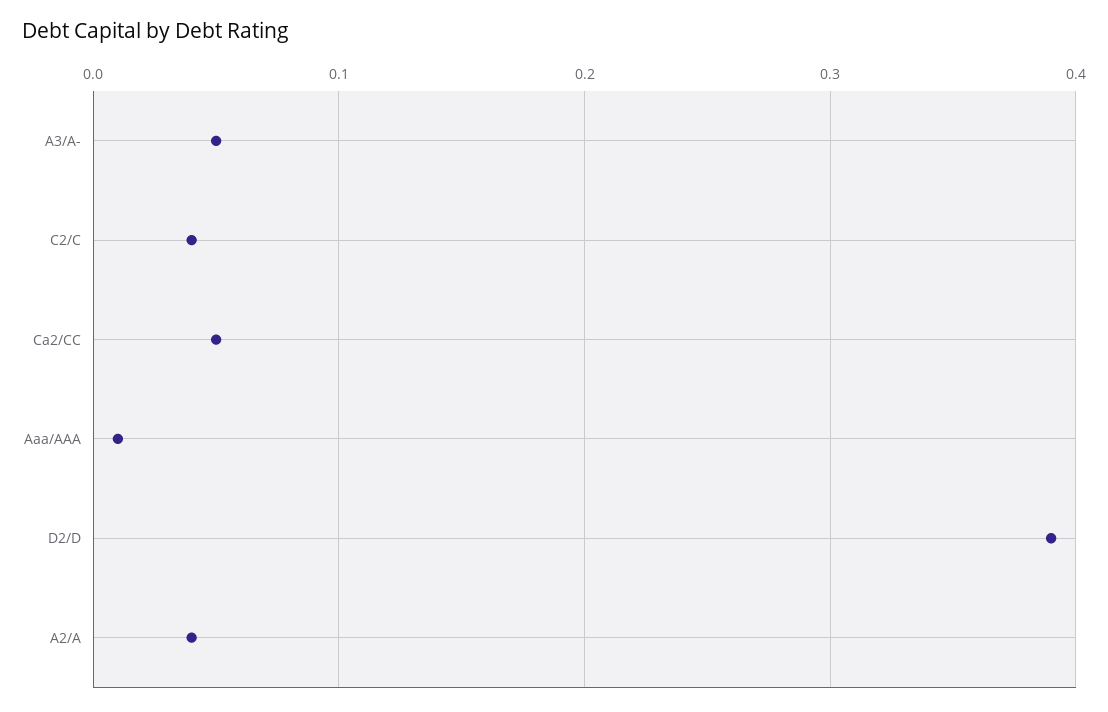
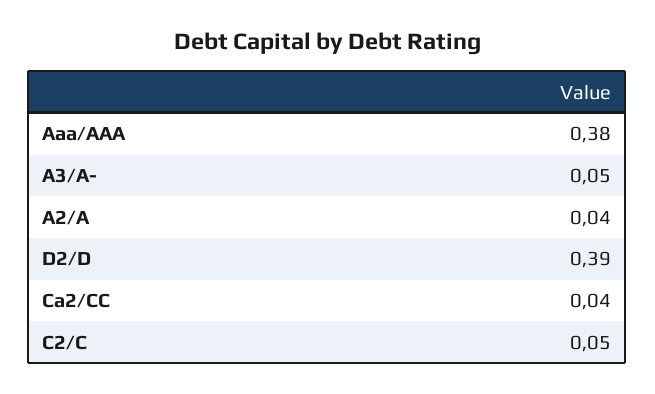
C2/C: 0.04 -> 0.05
Ca2/CC: 0.05 -> 0.04
Aaa/AAA: 0.01 -> 0.38

